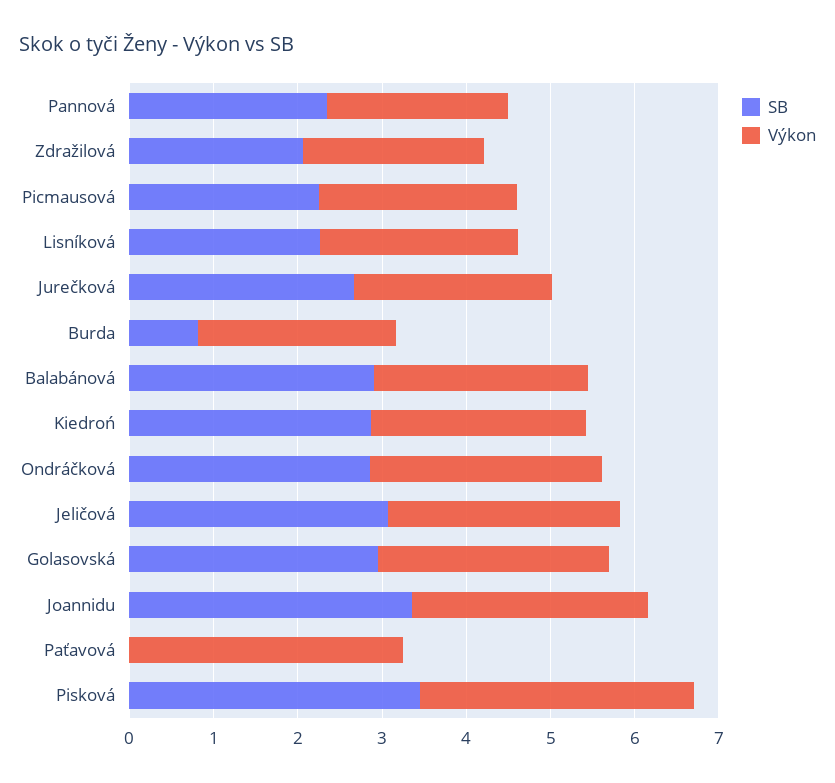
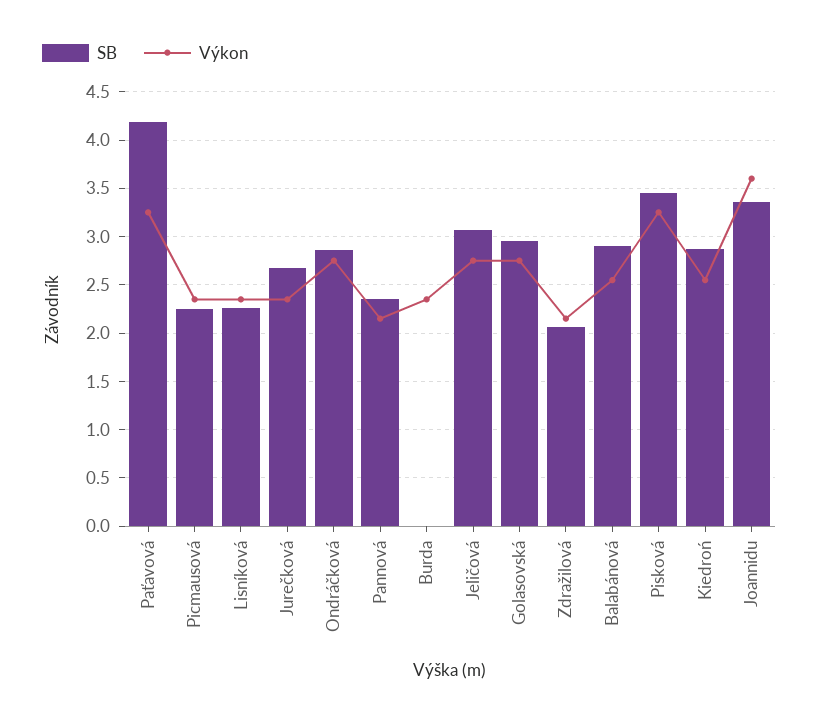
SB, Burda: 0.8 -> 0
Výkon, Joannidu: 2.8 -> 3.6
SB, Paťavová: 0 -> 4.2

